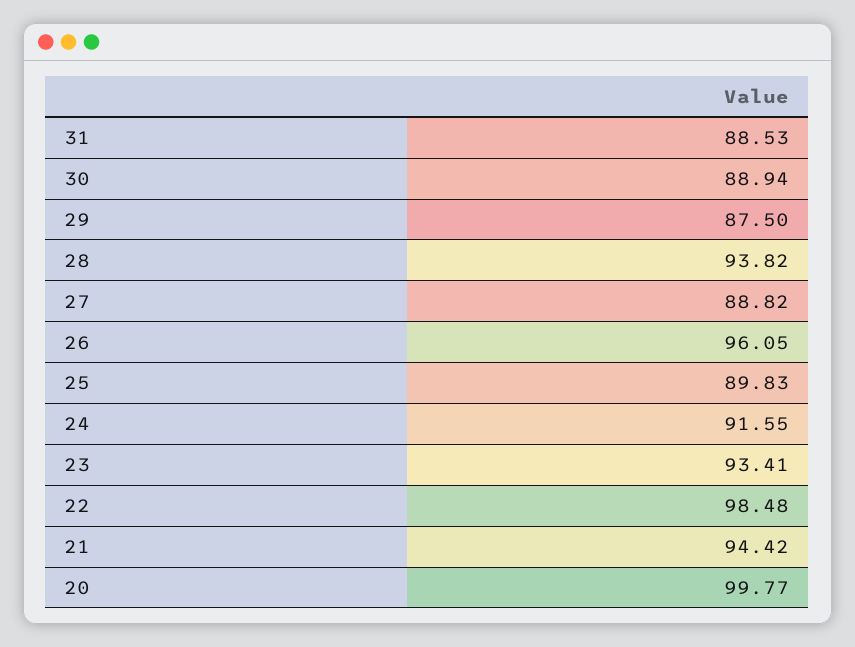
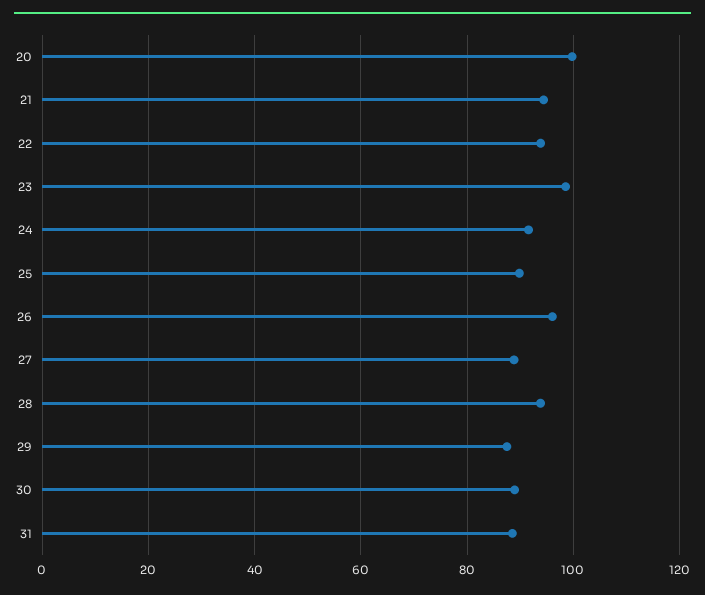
23: 93.41 -> 98
22: 98.48 -> 94

